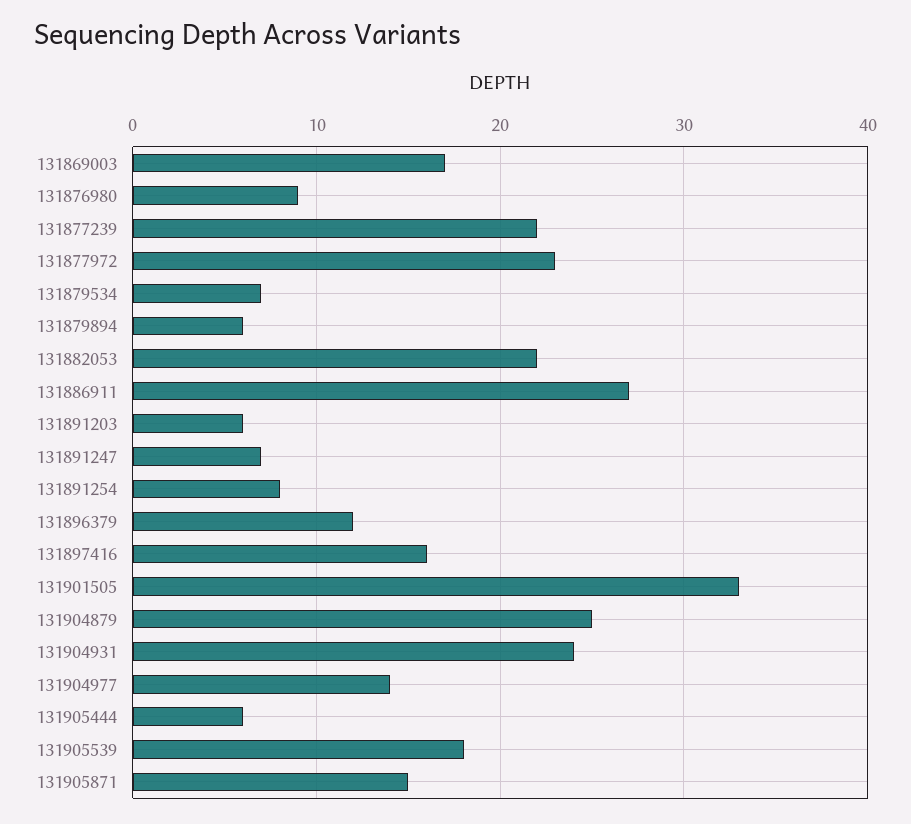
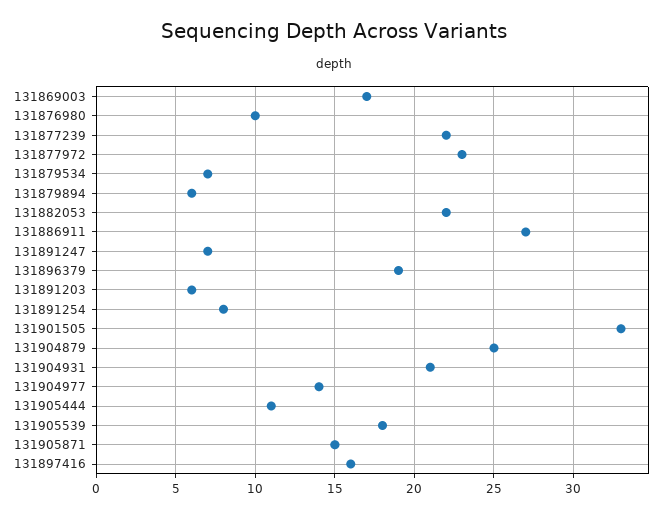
131876980: 9 -> 10
131896379: 12 -> 19
131904931: 24 -> 21
131905444: 6 -> 11

